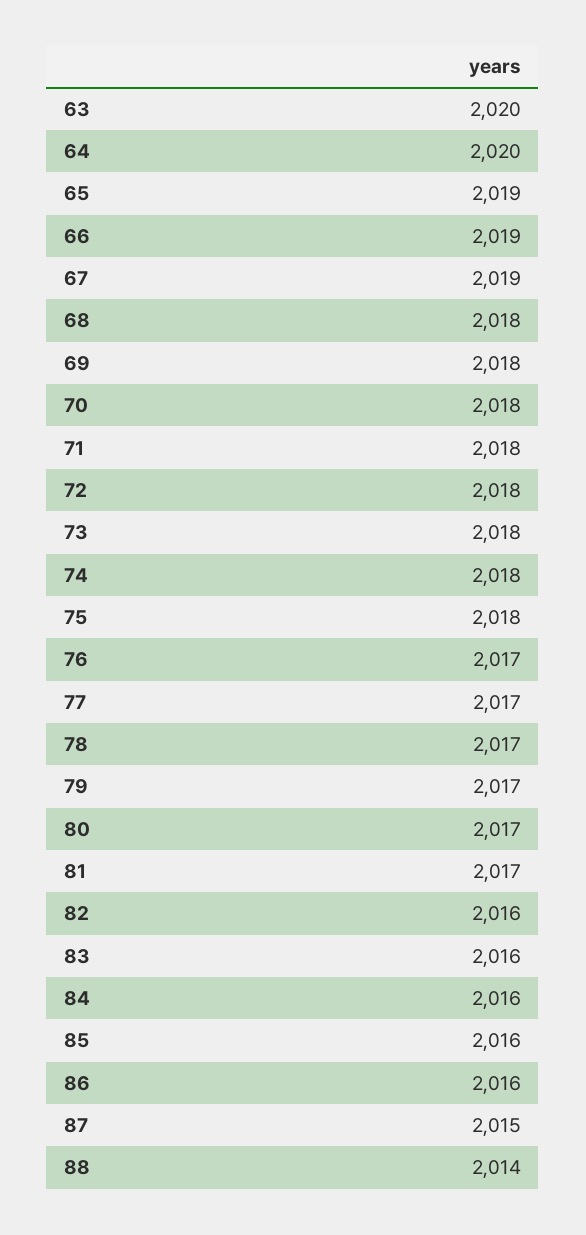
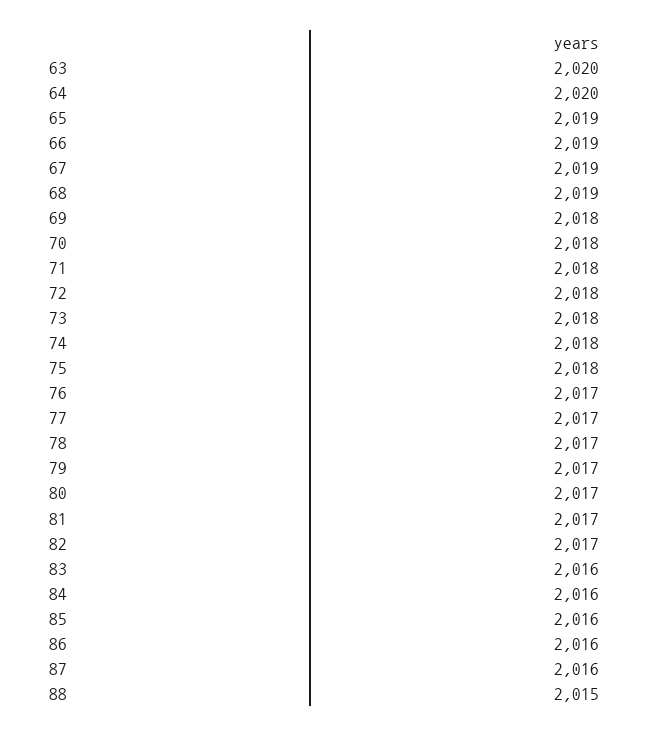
68: 2018 -> 2019
82: 2016 -> 2017
87: 2015 -> 2016
88: 2014 -> 2015

